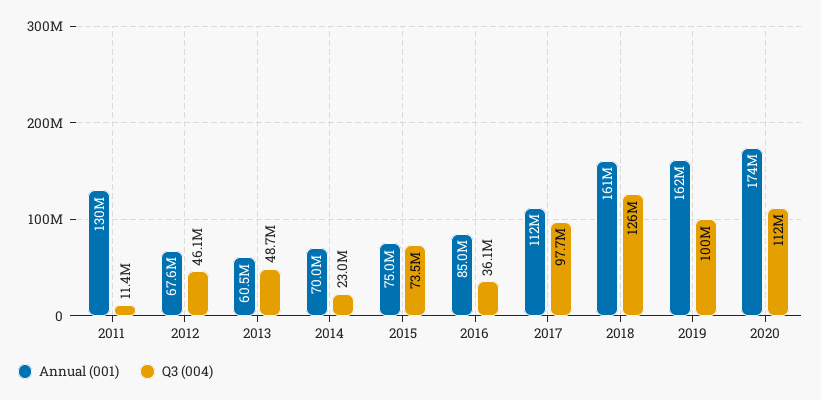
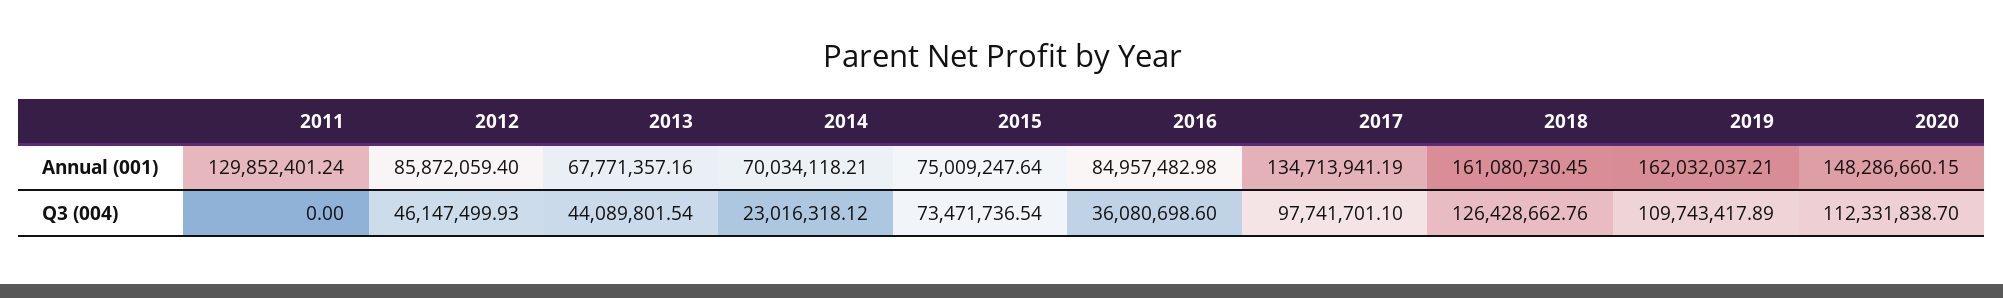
Q3 (004), 2011: 11400000 -> 0
Annual (001), 2012: 67600000 -> 85872059.4
Annual (001), 2013: 60500000 -> 67771357.16
Q3 (004), 2013: 48700000 -> 44089801.54
Annual (001), 2017: 112000000 -> 134713941.19
Q3 (004), 2019: 100000000 -> 109743417.89
Annual (001), 2020: 174000000 -> 148286660.15

